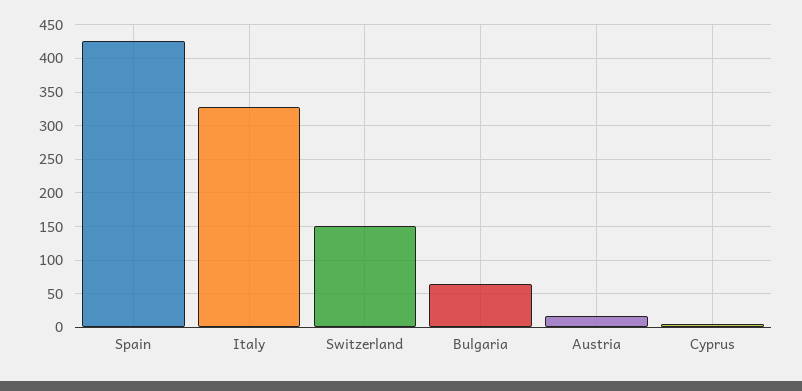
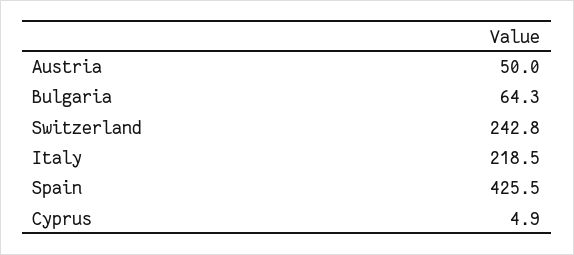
Italy: 330 -> 218.5
Switzerland: 150 -> 242.8
Austria: 20 -> 50

